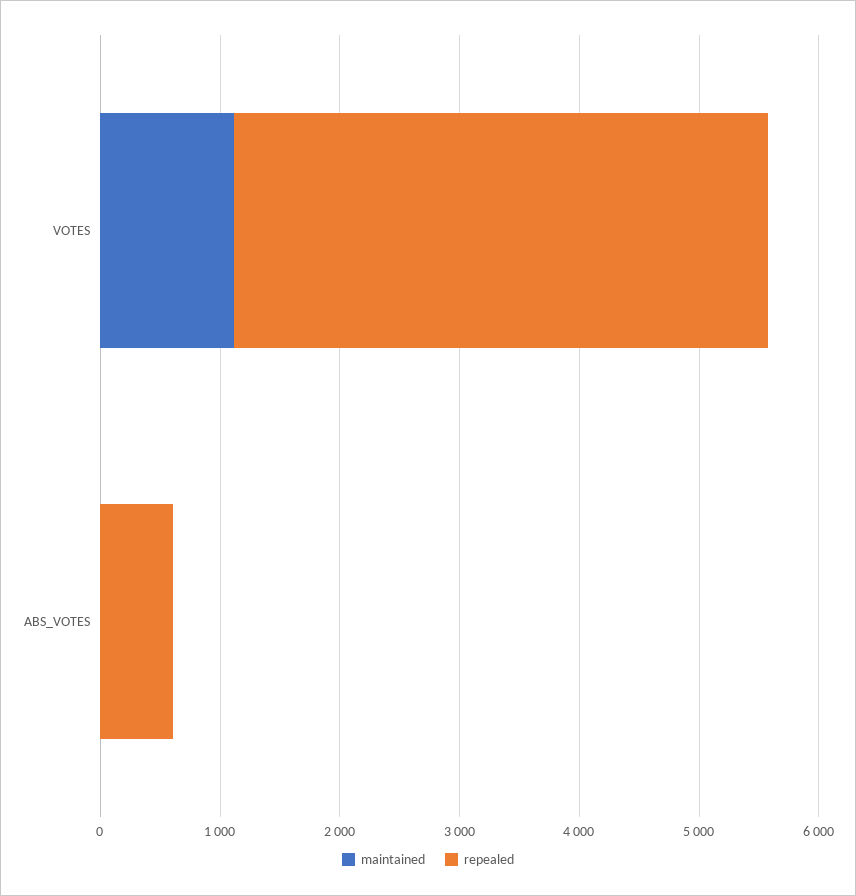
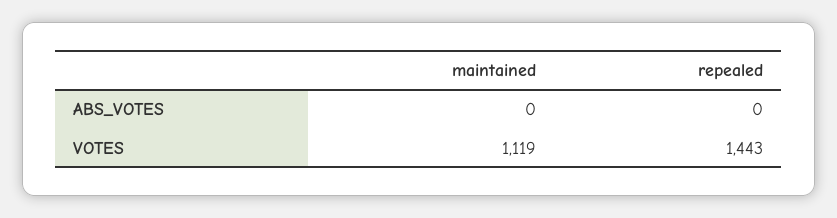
repealed, VOTES: 4400 -> 1443
repealed, ABS_VOTES: 600 -> 0

